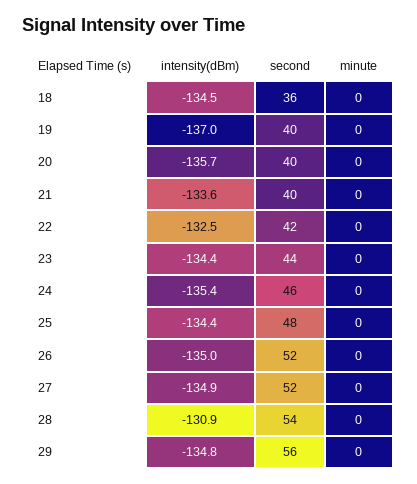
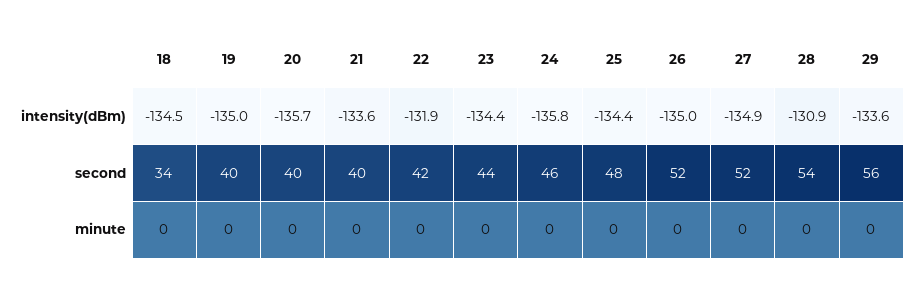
second, 18: 36 -> 34
intensity(dBm), 19: -137 -> -135
intensity(dBm), 22: -132.5 -> -131.9
intensity(dBm), 24: -135.4 -> -135.8
intensity(dBm), 29: -134.8 -> -133.6

